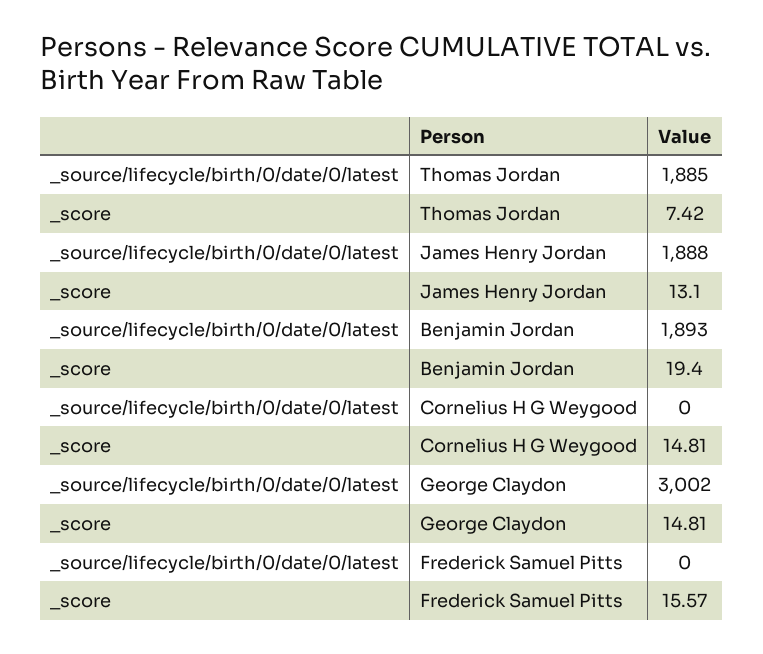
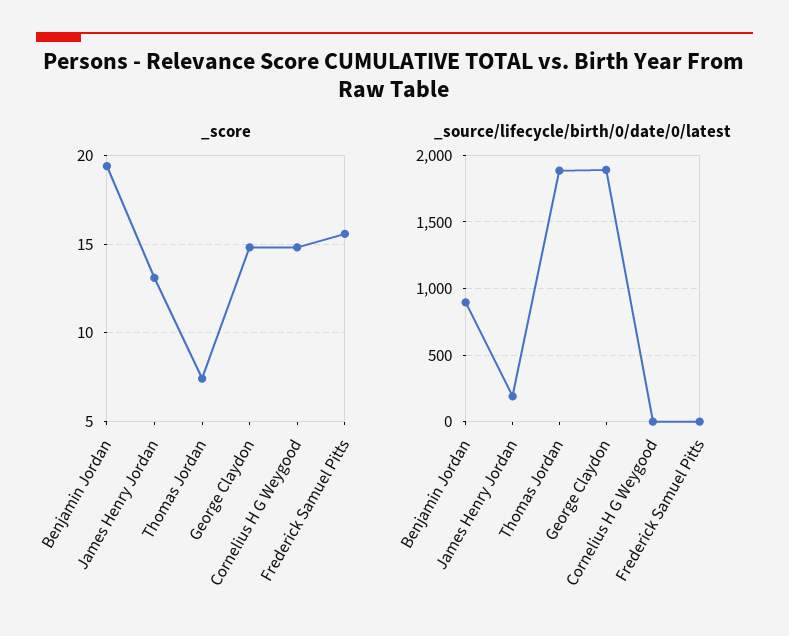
_source/lifecycle/birth/0/date/0/latest, James Henry Jordan: 1888 -> 200
_source/lifecycle/birth/0/date/0/latest, Benjamin Jordan: 1893 -> 900
_source/lifecycle/birth/0/date/0/latest, George Claydon: 3002 -> 1900

